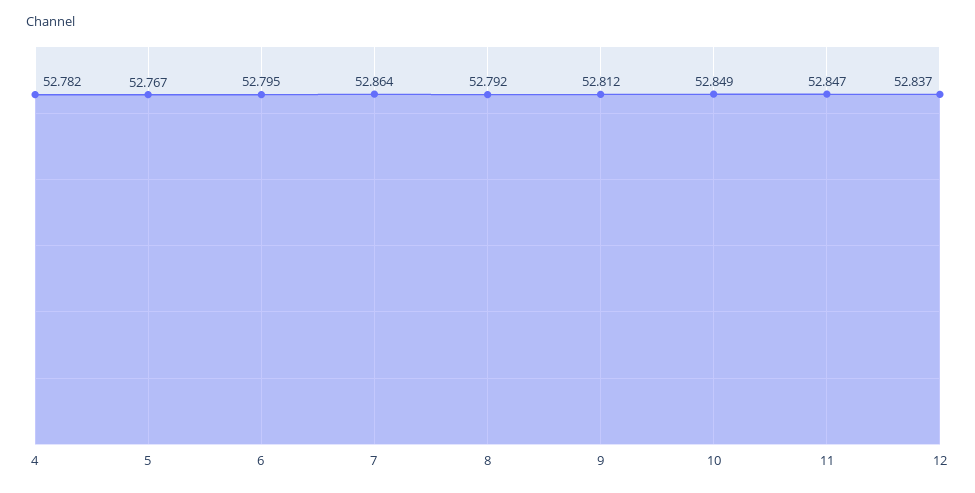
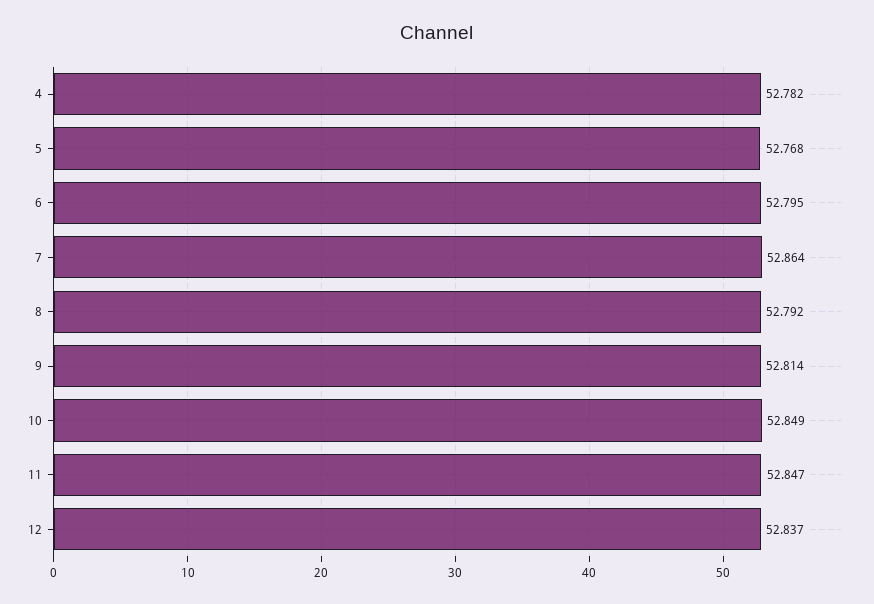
5: 52.767 -> 52.768
9: 52.812 -> 52.814

